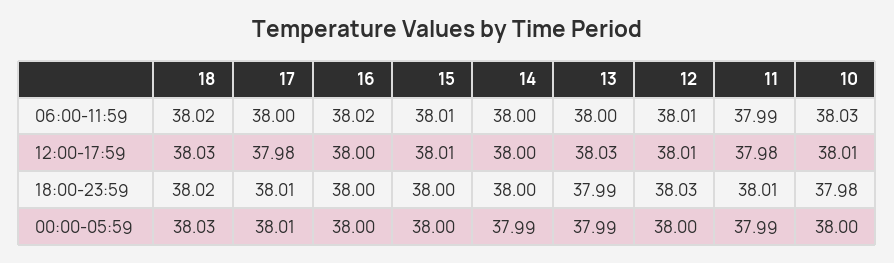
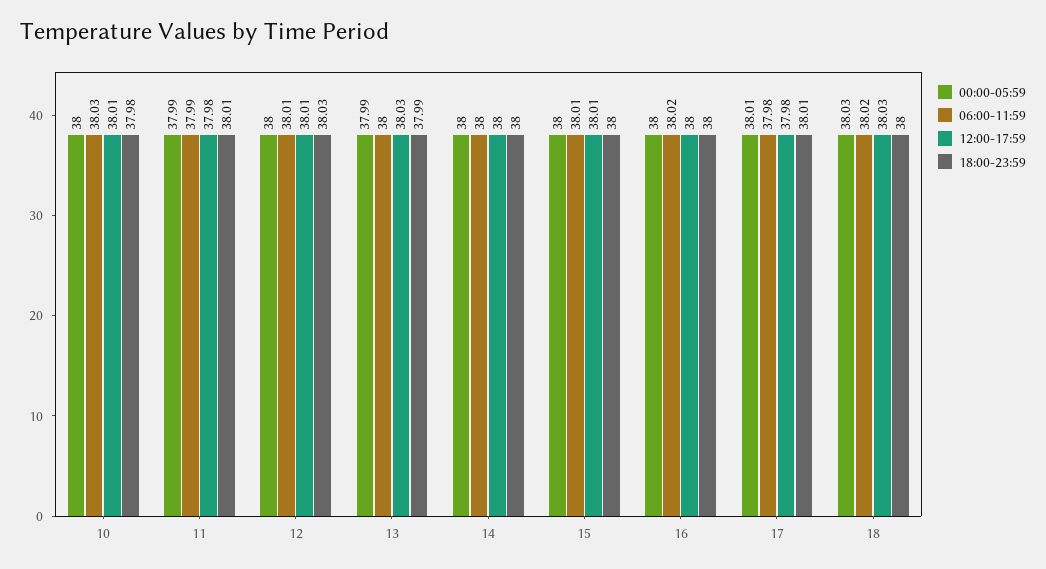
06:00-11:59, 17: 38 -> 37.98
18:00-23:59, 18: 38.02 -> 38
00:00-05:59, 14: 37.99 -> 38

